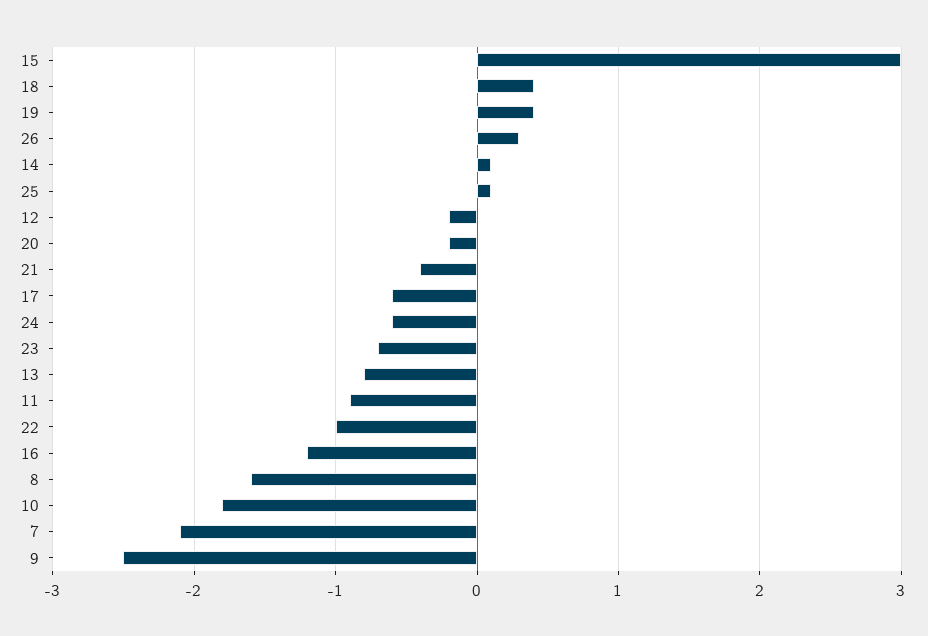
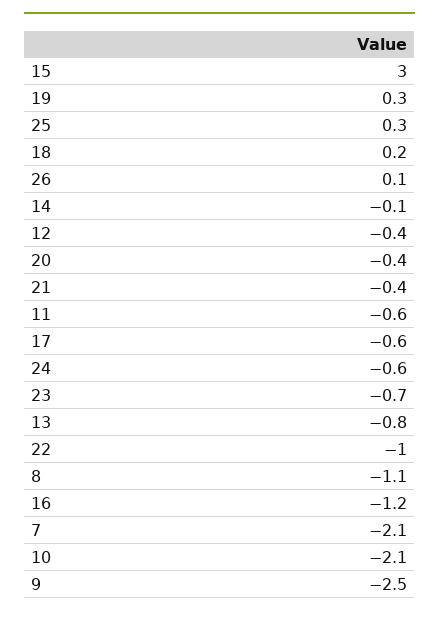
18: 0.4 -> 0.2
19: 0.4 -> 0.3
26: 0.3 -> 0.1
14: 0.1 -> -0.1
25: 0.1 -> 0.3
12: -0.2 -> -0.4
20: -0.2 -> -0.4
11: -0.9 -> -0.6
8: -1.6 -> -1.1
10: -1.8 -> -2.1

